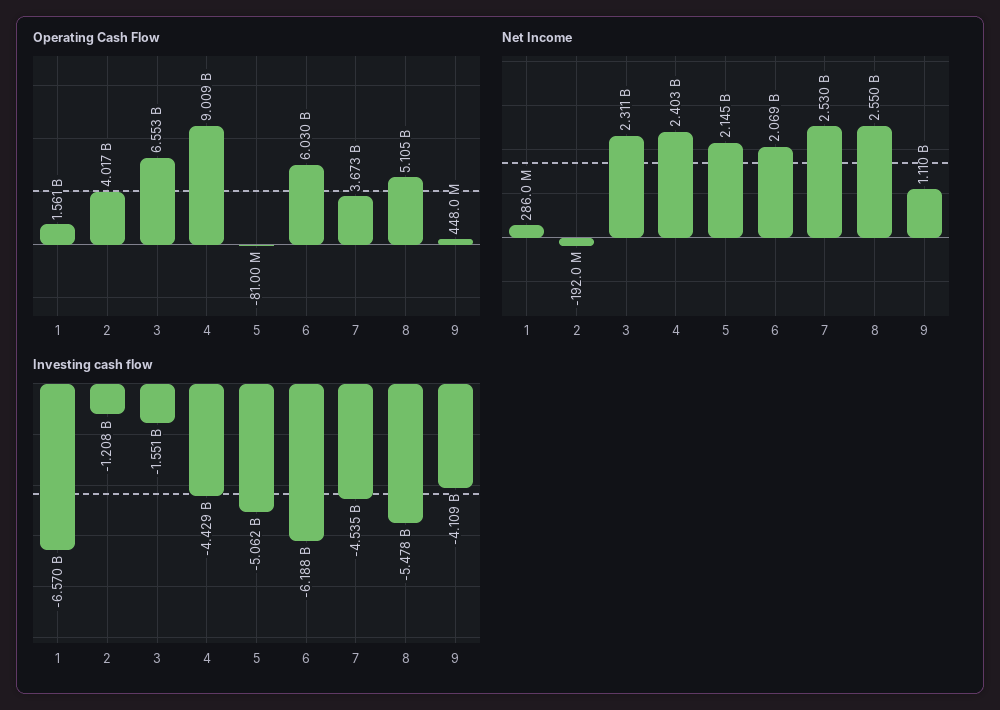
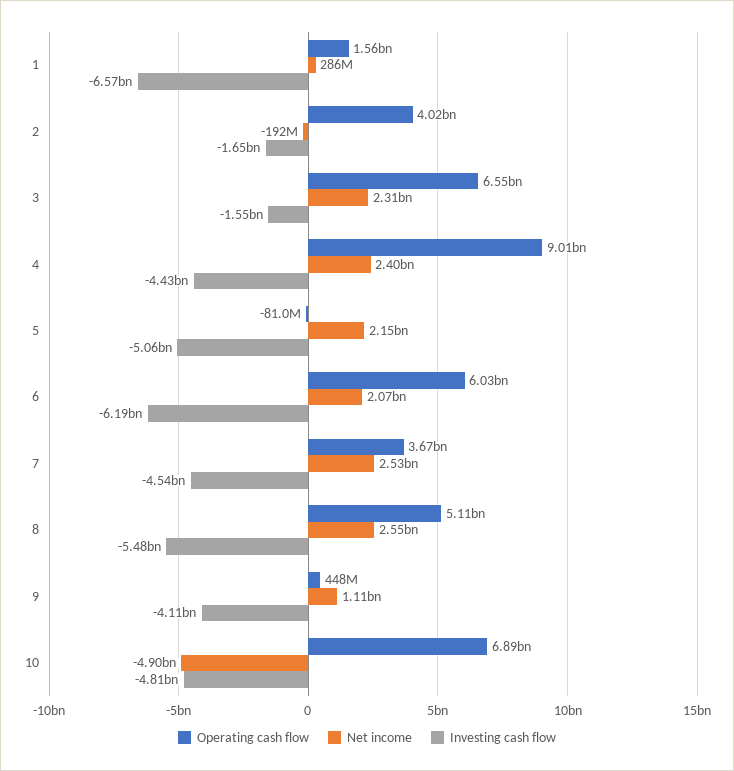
Investing cash flow, 2: -1208000000 -> -1650000000
Operating Cash Flow, 10: none -> 6890000000
Net Income, 10: none -> -4900000000
Investing cash flow, 10: none -> -4810000000

